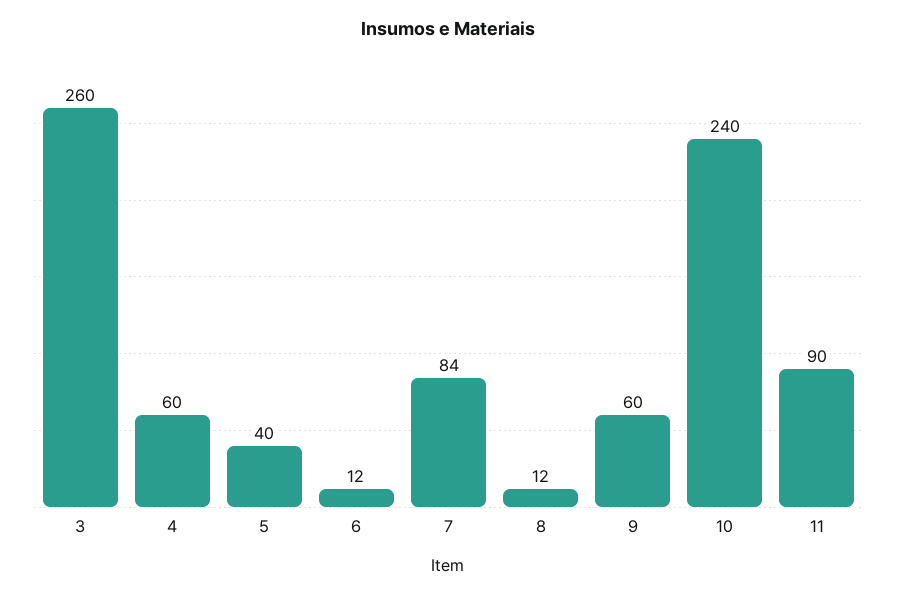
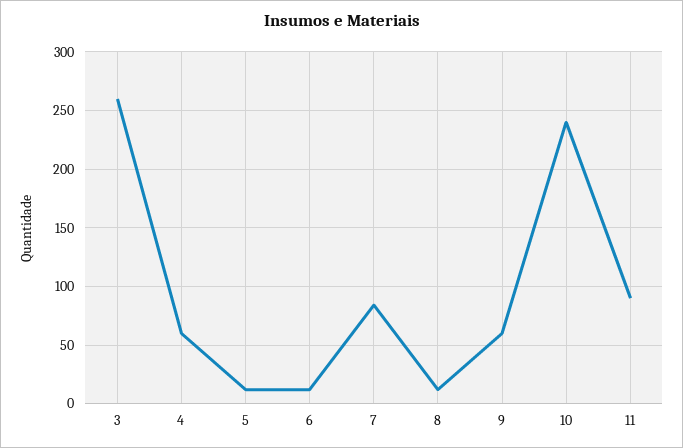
5: 40 -> 10

